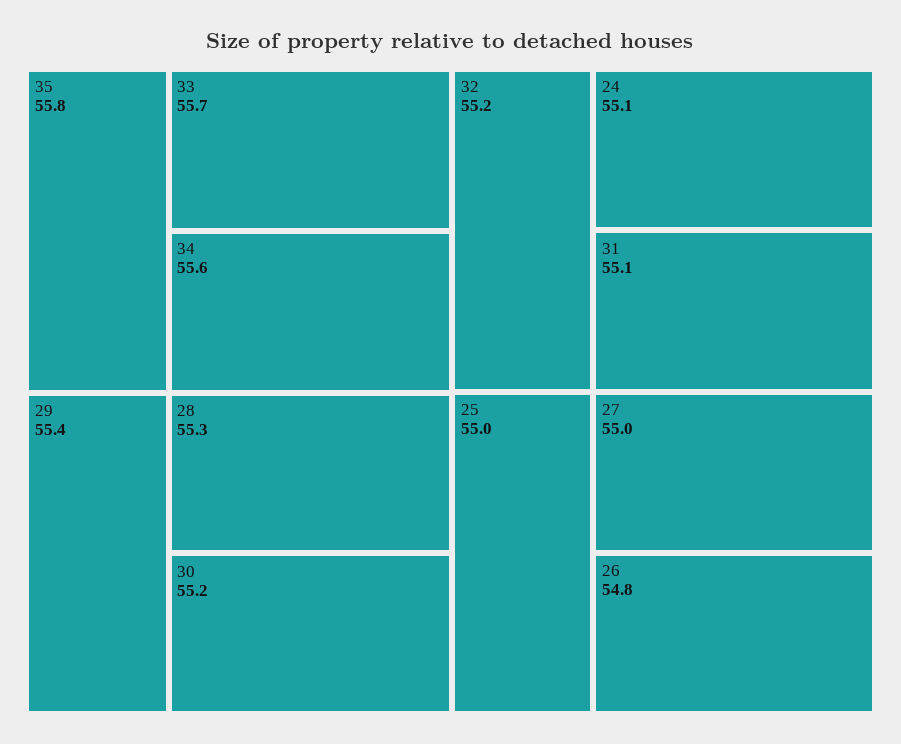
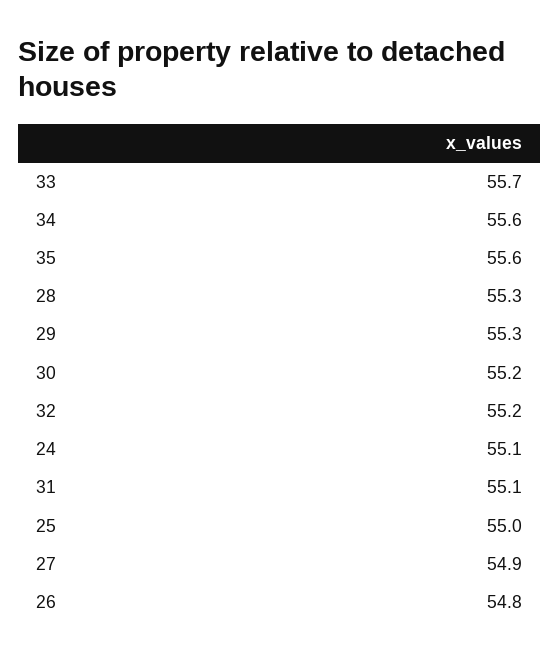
35: 55.8 -> 55.6
29: 55.4 -> 55.3
27: 55 -> 54.9

